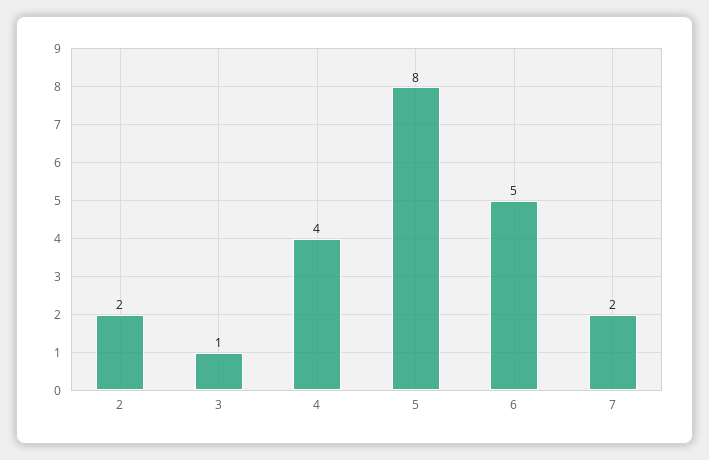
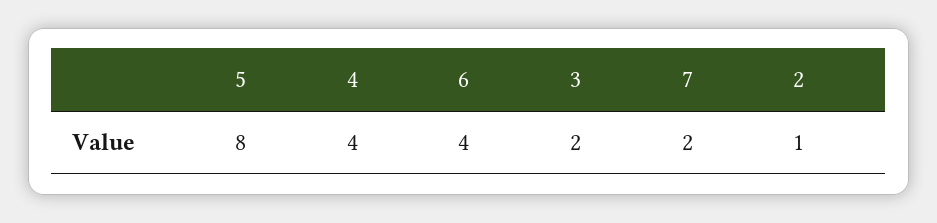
2: 2 -> 1
3: 1 -> 2
6: 5 -> 4

